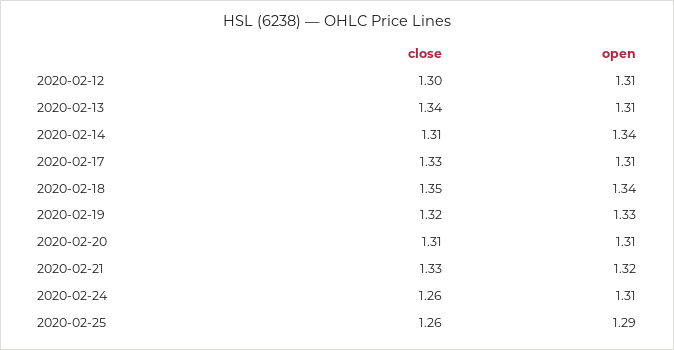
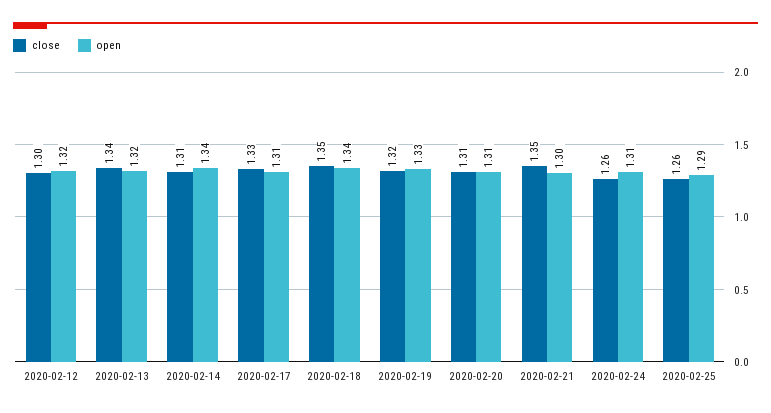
open, 2020-02-12: 1.31 -> 1.32
open, 2020-02-13: 1.31 -> 1.32
close, 2020-02-21: 1.33 -> 1.35
open, 2020-02-21: 1.32 -> 1.3

